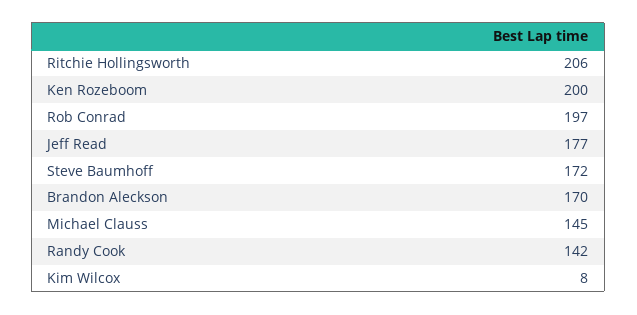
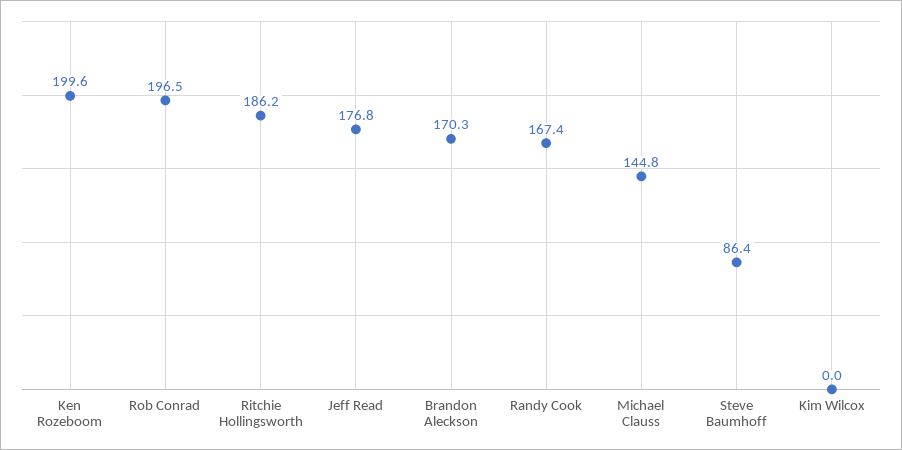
Ritchie Hollingsworth: 206 -> 186.2
Steve Baumhoff: 172 -> 86.4
Randy Cook: 142 -> 167.4
Kim Wilcox: 8 -> 0

